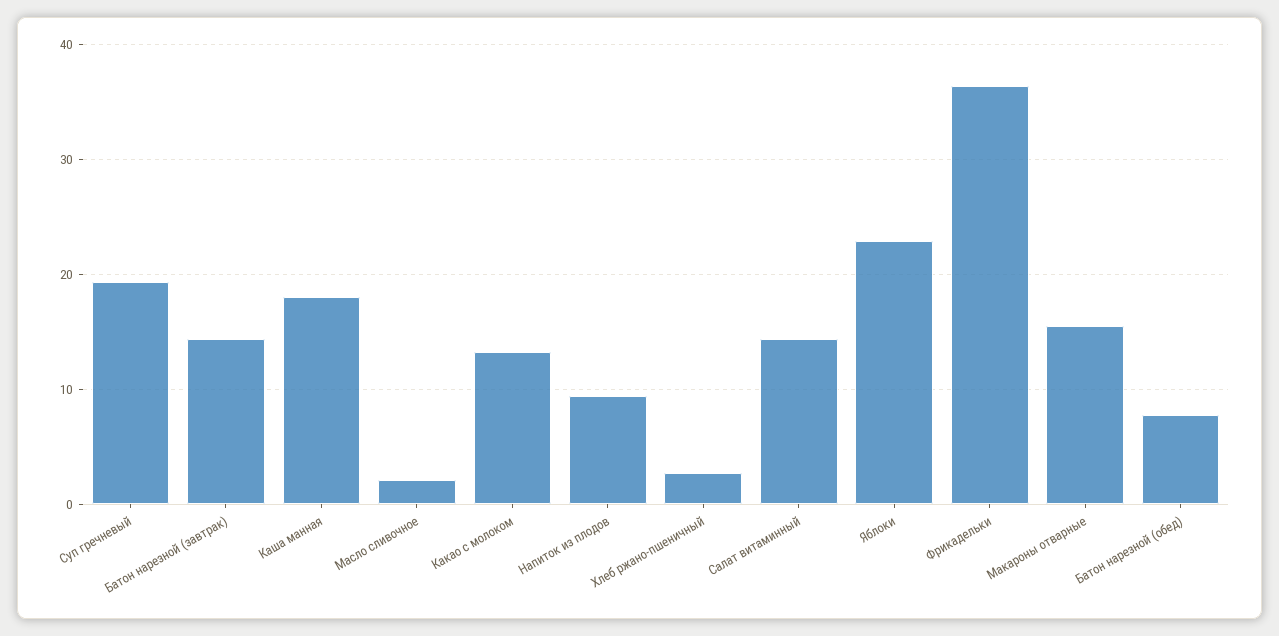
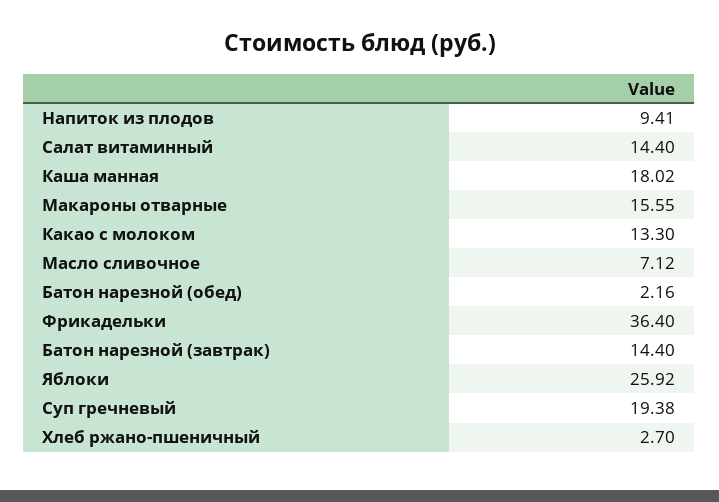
Масло сливочное: 2 -> 7.12
Яблоки: 23 -> 25.92
Батон нарезной (обед): 8 -> 2.16

